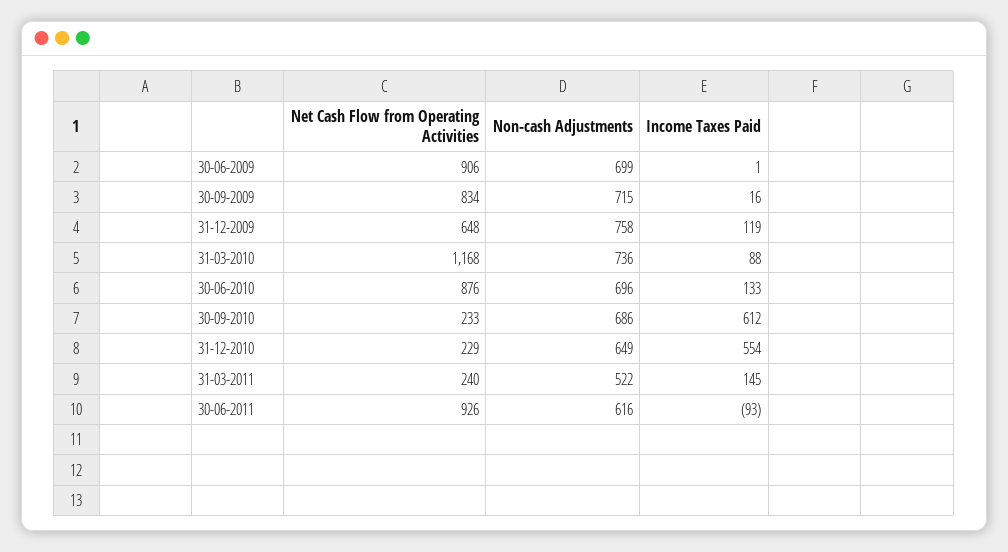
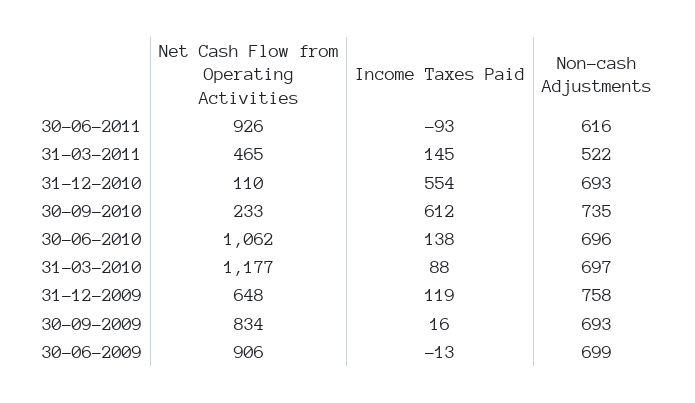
Income Taxes Paid, 30-06-2009: 1 -> -13
Non-cash Adjustments, 30-09-2009: 715 -> 693
Net Cash Flow from Operating Activities, 31-03-2010: 1168 -> 1177
Non-cash Adjustments, 31-03-2010: 736 -> 697
Net Cash Flow from Operating Activities, 30-06-2010: 876 -> 1062
Income Taxes Paid, 30-06-2010: 133 -> 138
Non-cash Adjustments, 30-09-2010: 686 -> 735
Net Cash Flow from Operating Activities, 31-12-2010: 229 -> 110
Non-cash Adjustments, 31-12-2010: 649 -> 693
Net Cash Flow from Operating Activities, 31-03-2011: 240 -> 465

